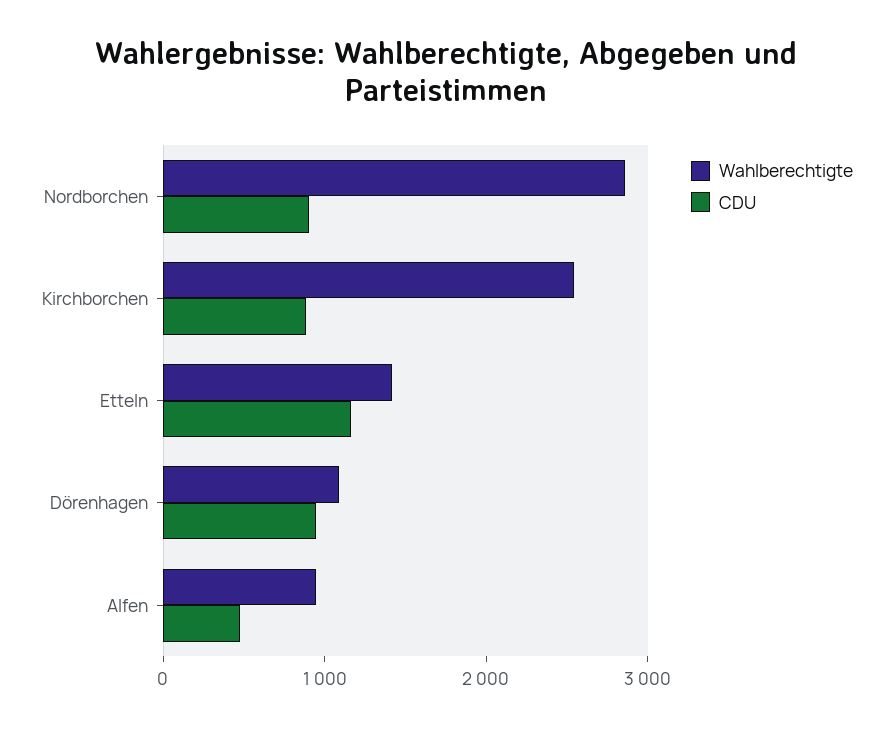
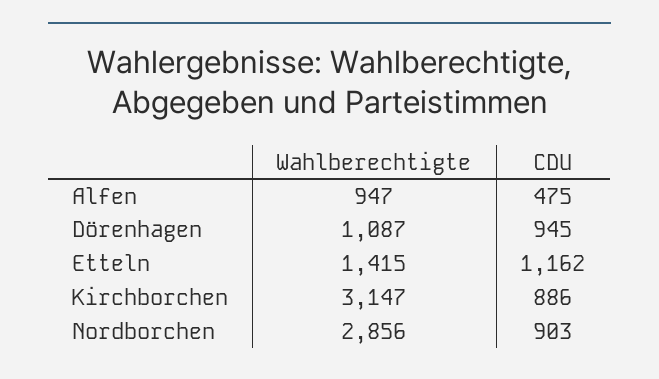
Wahlberechtigte, Kirchborchen: 2600 -> 3147

